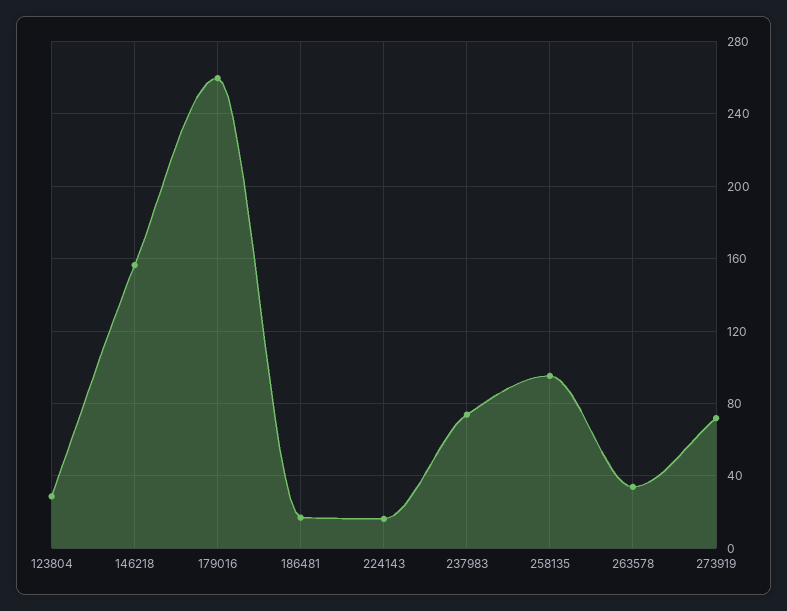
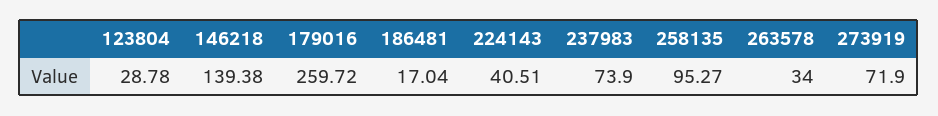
146218: 155 -> 139.38
224143: 15 -> 40.51

